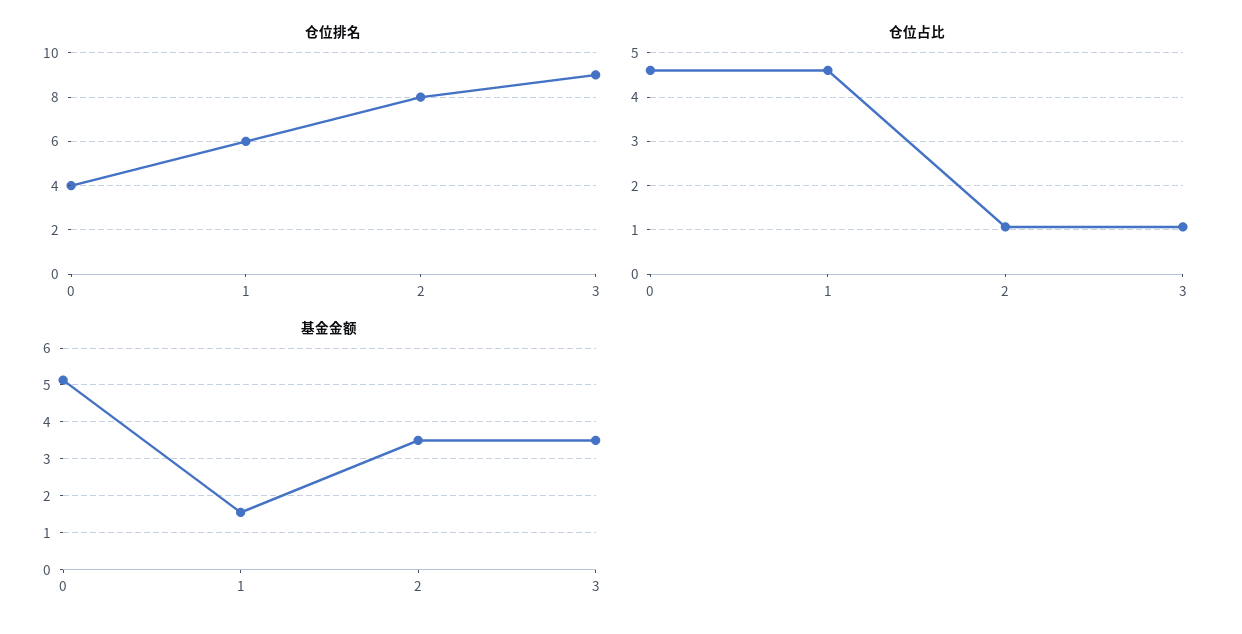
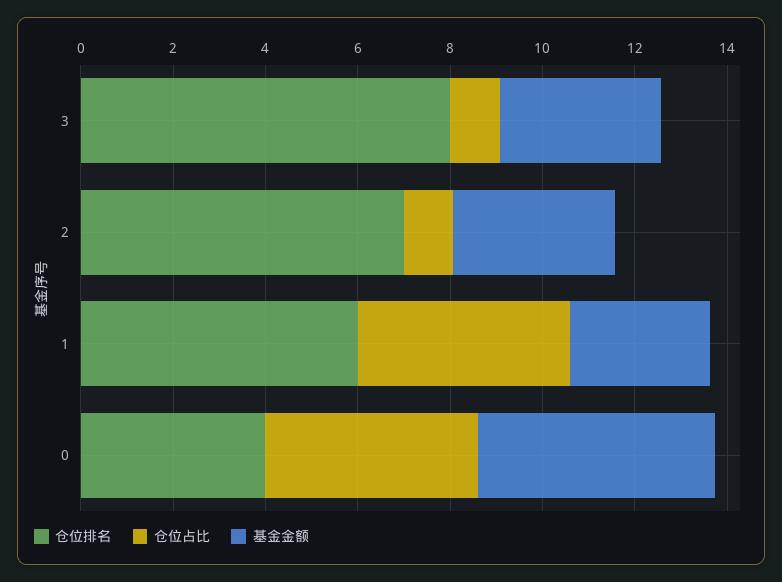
仓位排名, 2: 8 -> 7
仓位排名, 3: 9 -> 8
基金金额, 1: 1.6 -> 3

